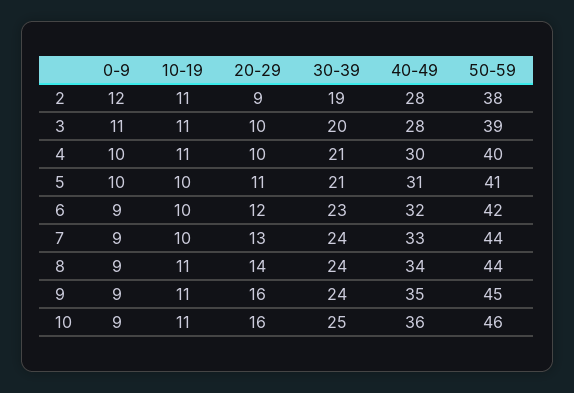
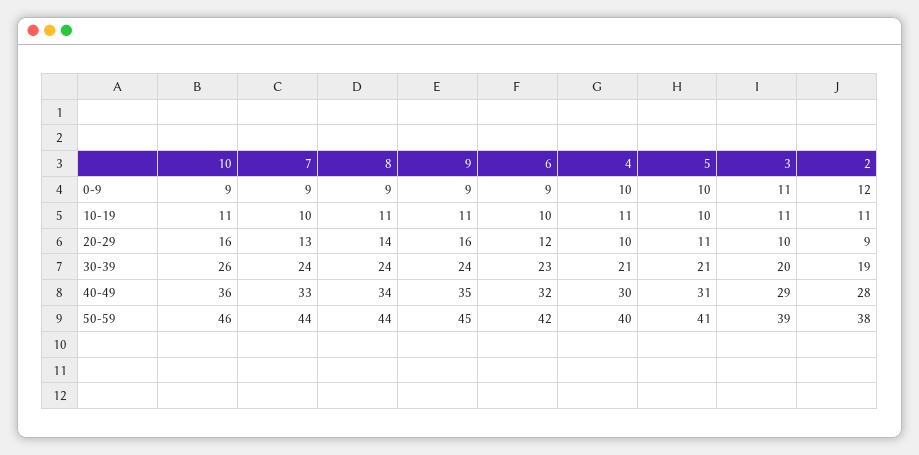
40-49, 3: 28 -> 29
30-39, 10: 25 -> 26

